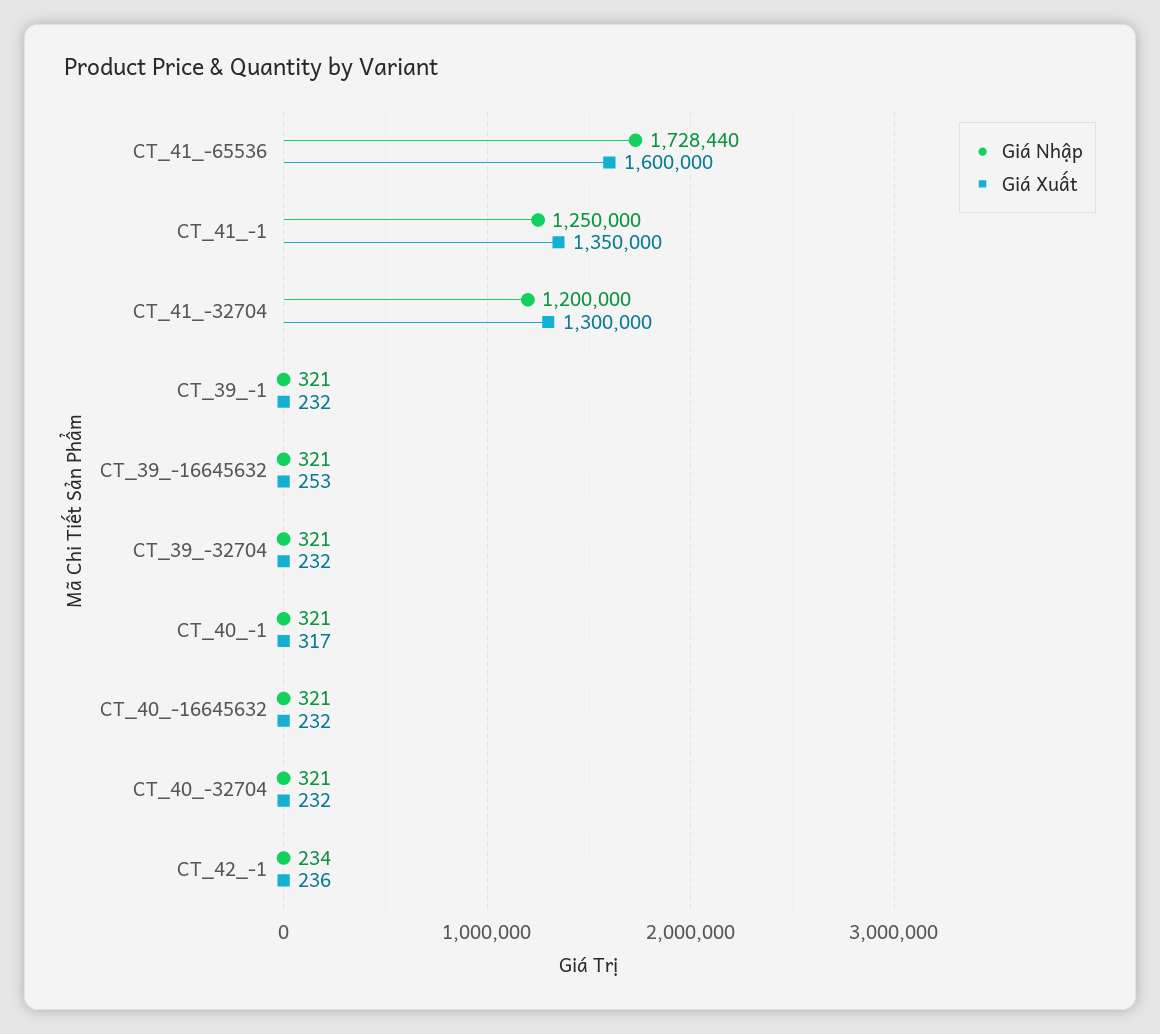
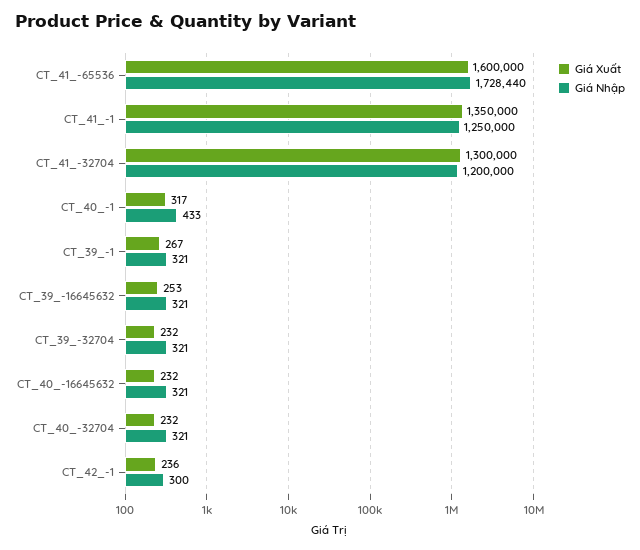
Giá Xuất, CT_39_-1: 232 -> 267
Giá Nhập, CT_40_-1: 321 -> 433
Giá Nhập, CT_42_-1: 234 -> 300

